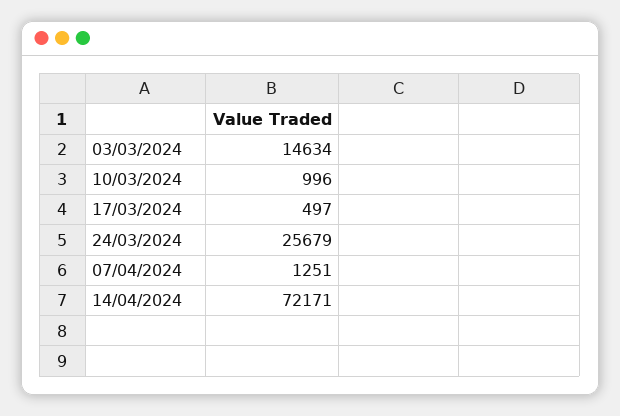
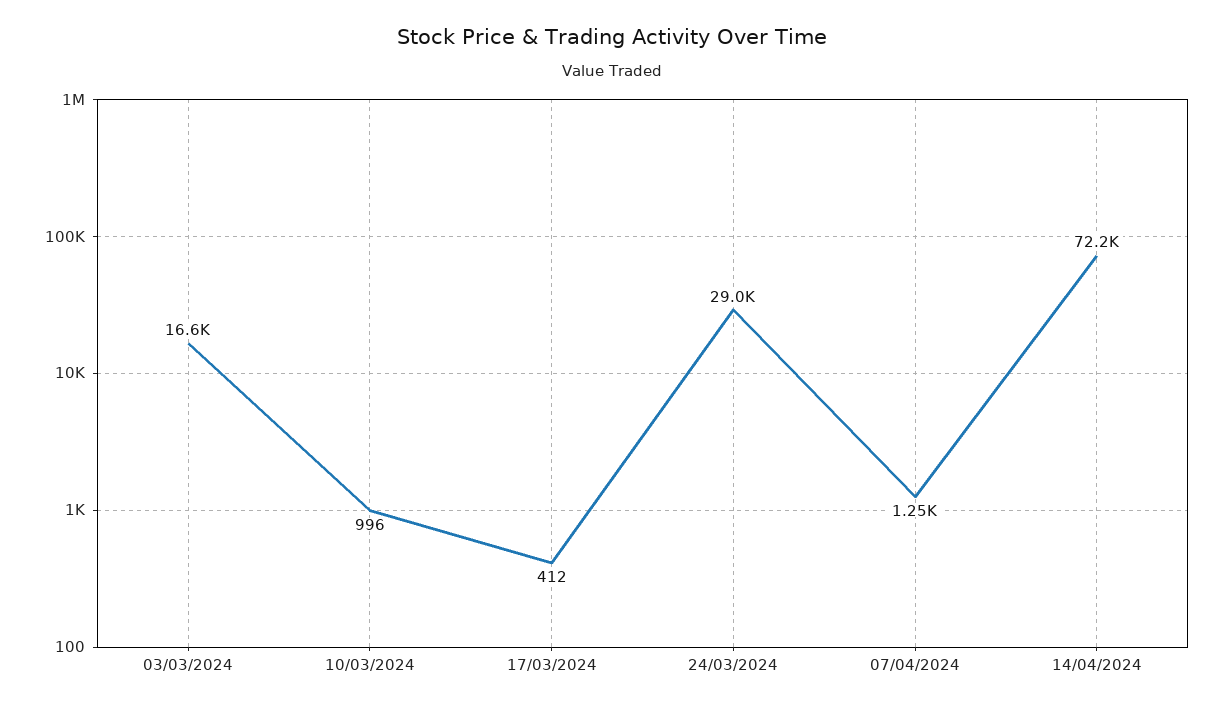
03/03/2024: 14634 -> 16600
17/03/2024: 497 -> 412
24/03/2024: 25679 -> 29000

